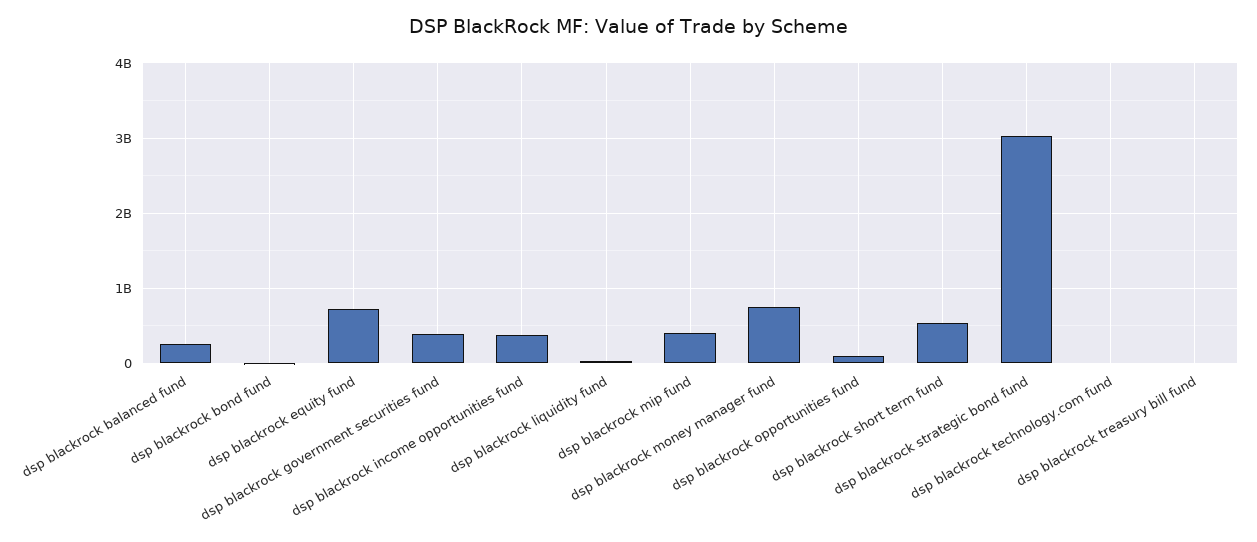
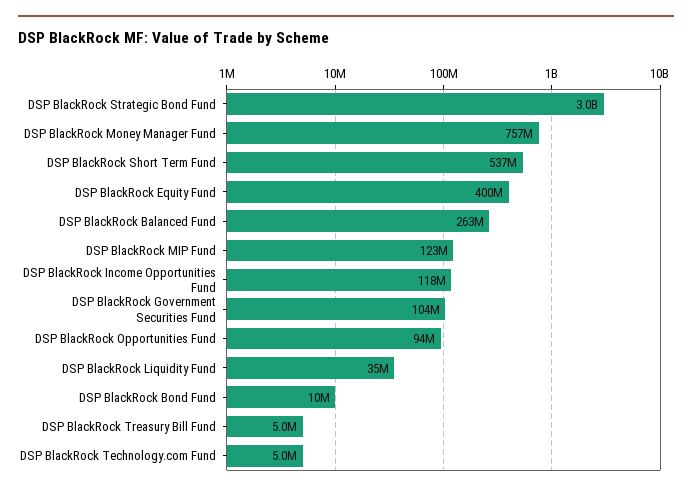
dsp blackrock equity fund: 700000000 -> 400000000
dsp blackrock government securities fund: 400000000 -> 104000000
dsp blackrock income opportunities fund: 400000000 -> 118000000
dsp blackrock mip fund: 400000000 -> 123000000

